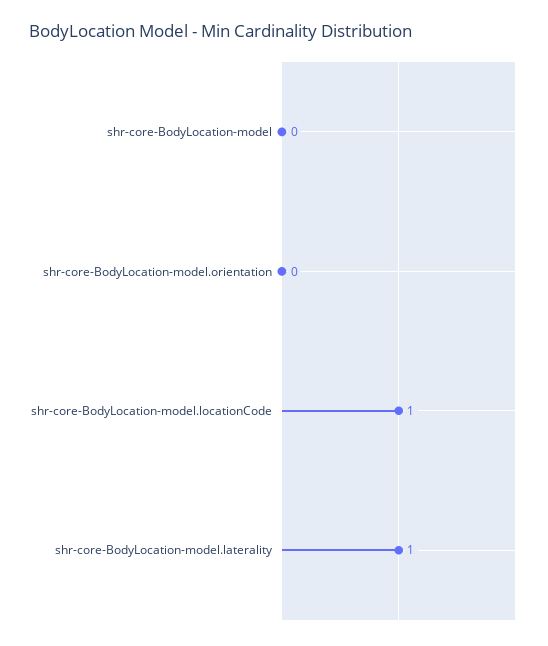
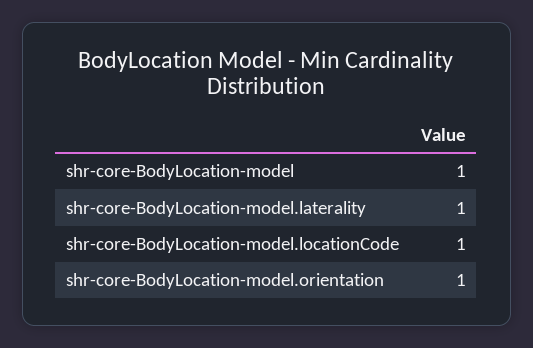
shr-core-BodyLocation-model: 0 -> 1
shr-core-BodyLocation-model.orientation: 0 -> 1

